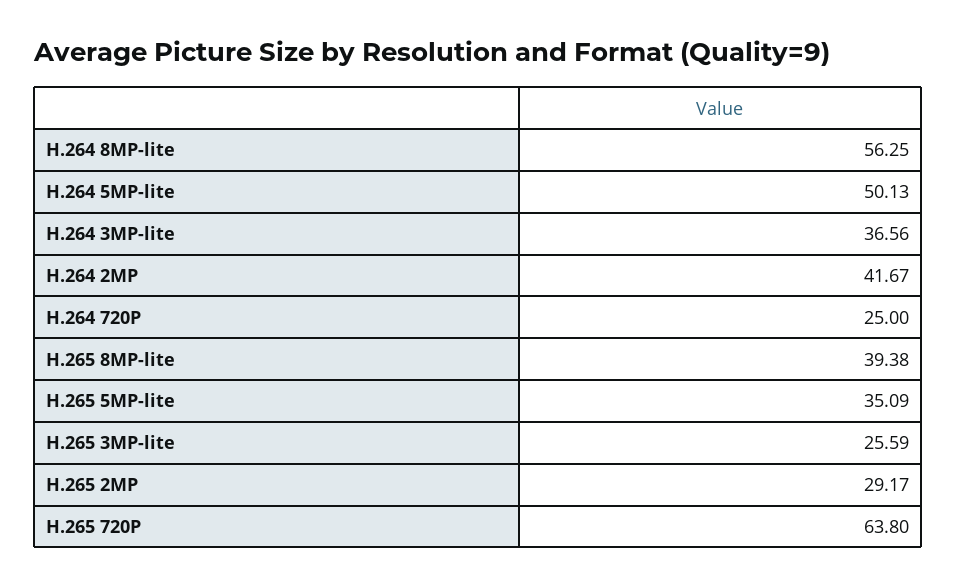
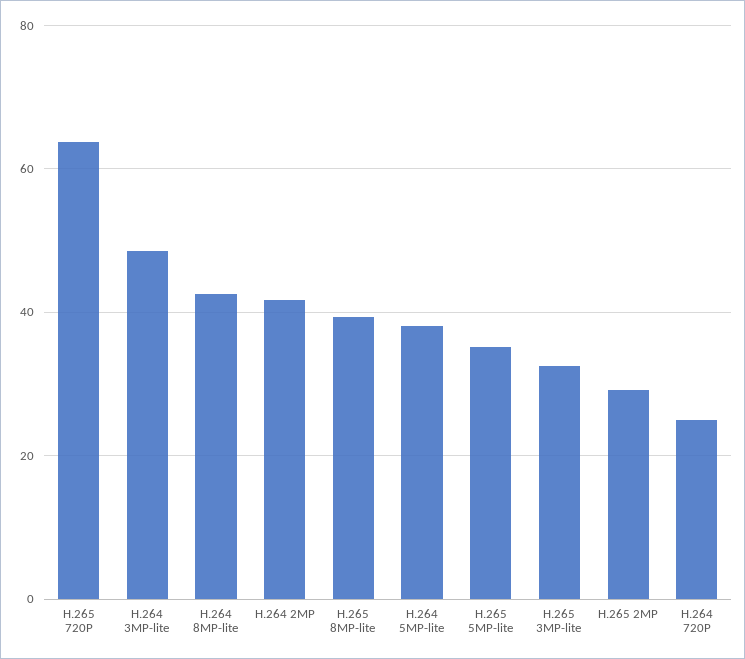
H.264 8MP-lite: 56.25 -> 42
H.264 5MP-lite: 50.13 -> 38
H.264 3MP-lite: 36.56 -> 48
H.265 3MP-lite: 25.59 -> 32

